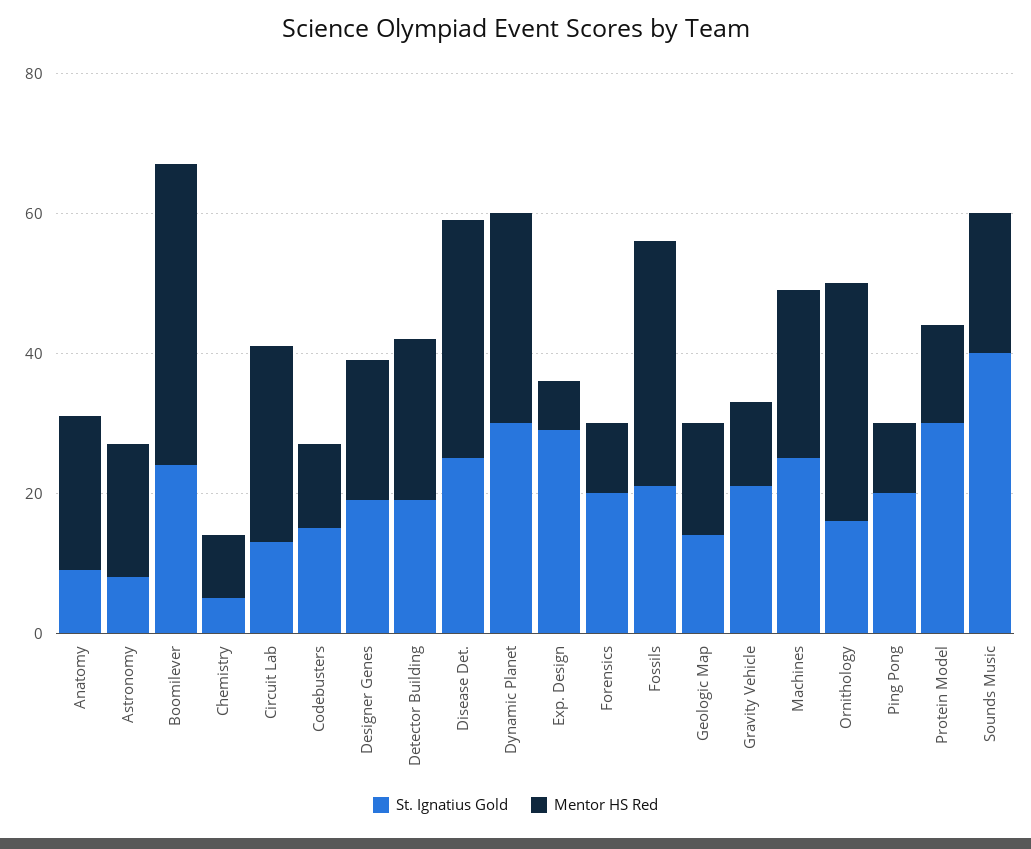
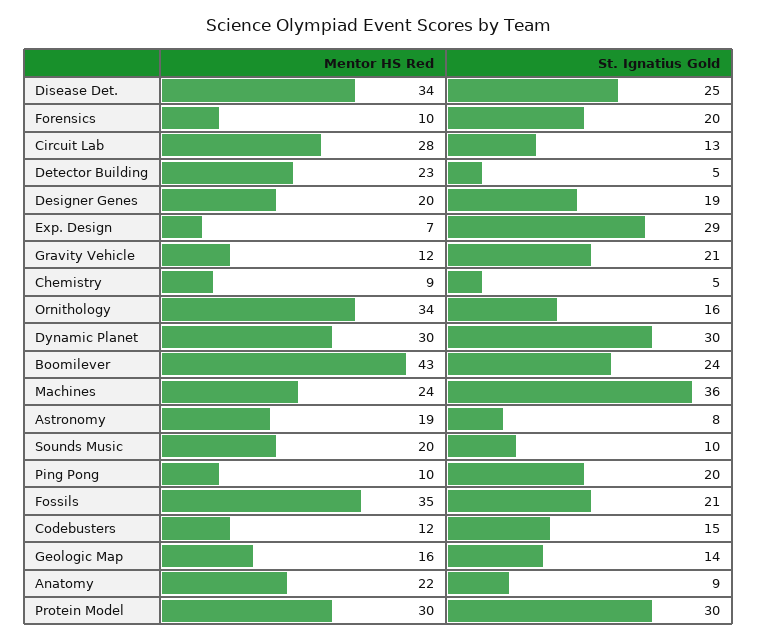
St. Ignatius Gold, Detector Building: 20 -> 5
St. Ignatius Gold, Machines: 25 -> 36
Mentor HS Red, Protein Model: 15 -> 30
St. Ignatius Gold, Sounds Music: 40 -> 10

